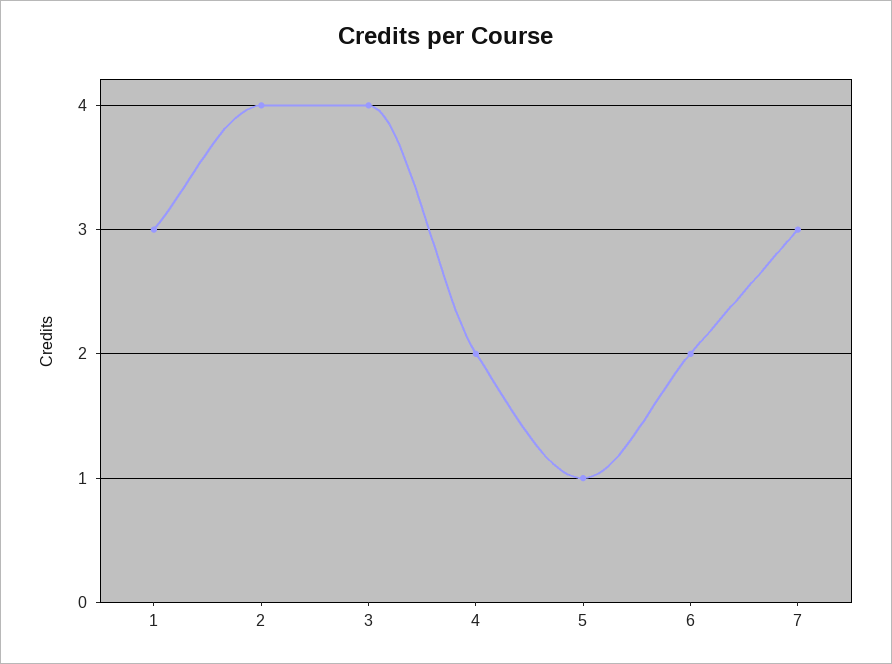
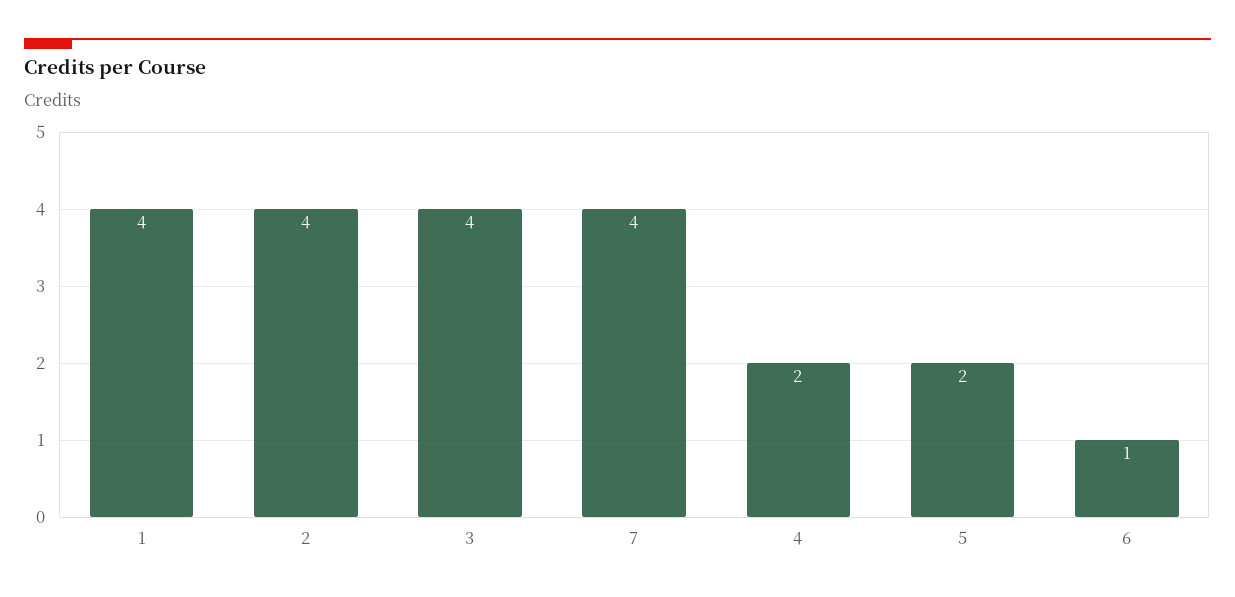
1: 3 -> 4
5: 1 -> 2
6: 2 -> 1
7: 3 -> 4

